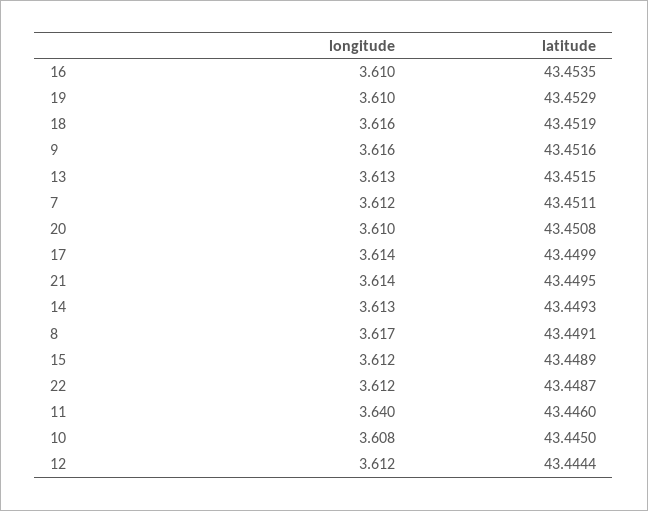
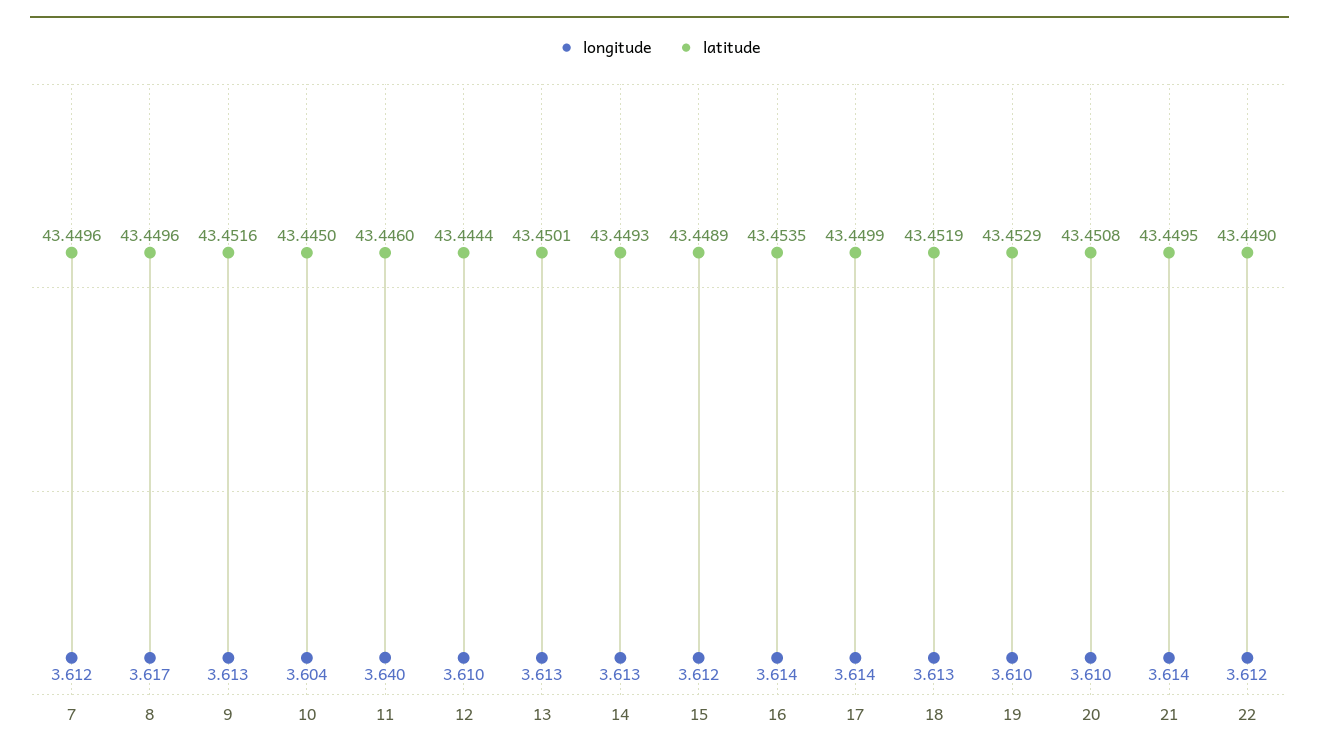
longitude, 16: 3.61 -> 3.614
longitude, 18: 3.616 -> 3.613
longitude, 9: 3.616 -> 3.613
latitude, 13: 43.4515 -> 43.4501
latitude, 7: 43.4511 -> 43.4496
latitude, 8: 43.4491 -> 43.4496
latitude, 22: 43.4487 -> 43.449
longitude, 10: 3.608 -> 3.604
longitude, 12: 3.612 -> 3.61

